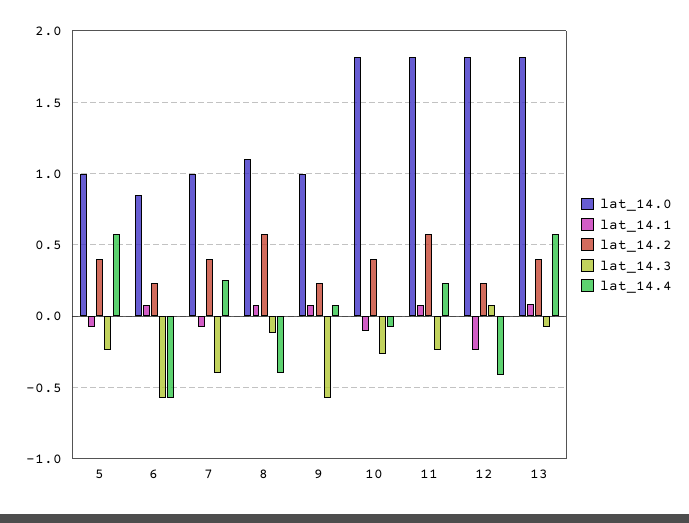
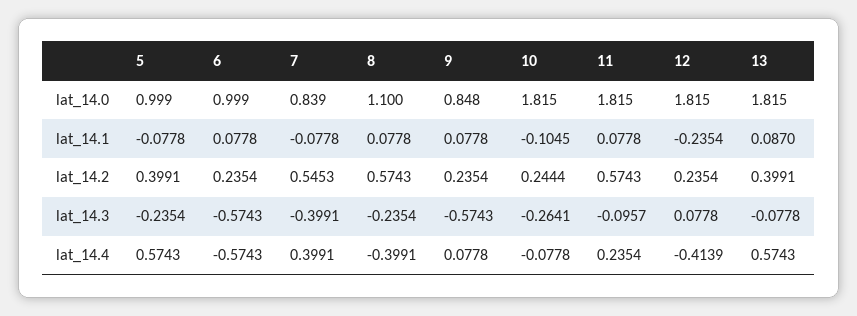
lat_14.0, 6: 0.85 -> 0.999
lat_14.0, 7: 1 -> 0.839
lat_14.2, 7: 0.4 -> 0.5453
lat_14.4, 7: 0.25 -> 0.3991
lat_14.3, 8: -0.1 -> -0.2354
lat_14.0, 9: 1 -> 0.848
lat_14.2, 10: 0.4 -> 0.2444
lat_14.3, 11: -0.25 -> -0.0957

